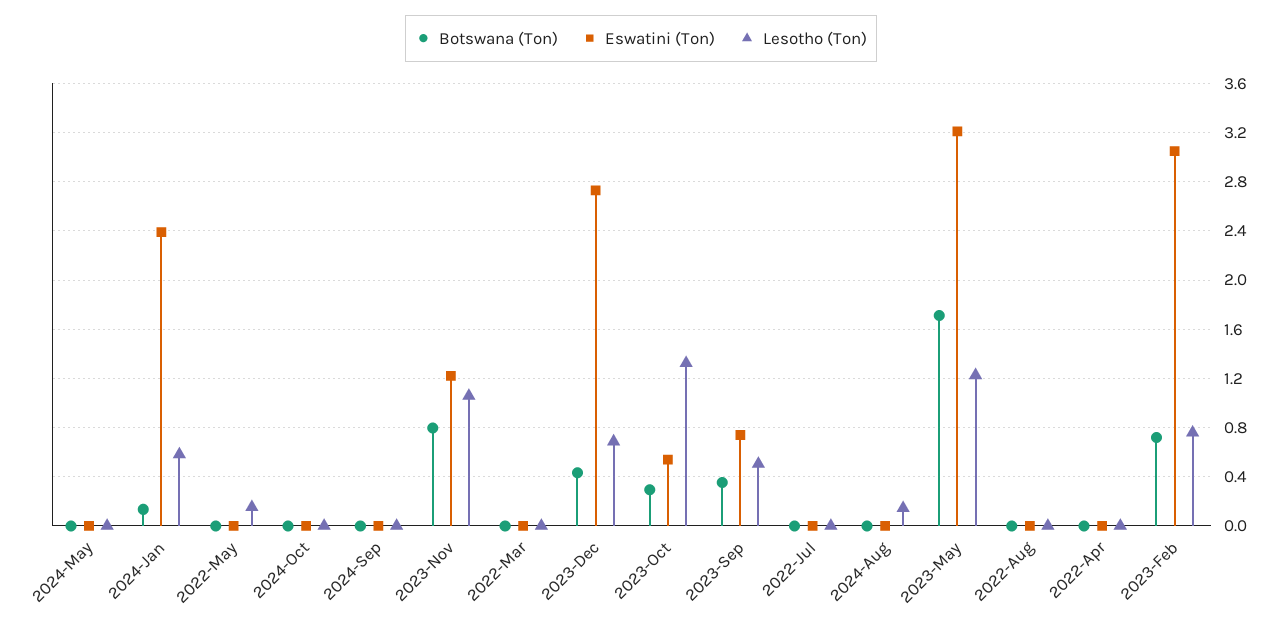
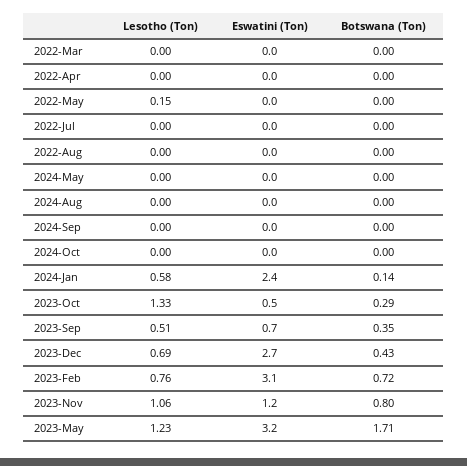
Lesotho (Ton), 2024-Aug: 0.15 -> 0

